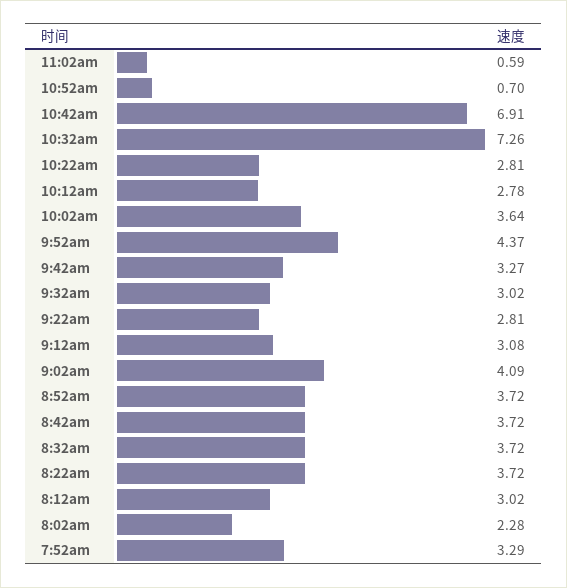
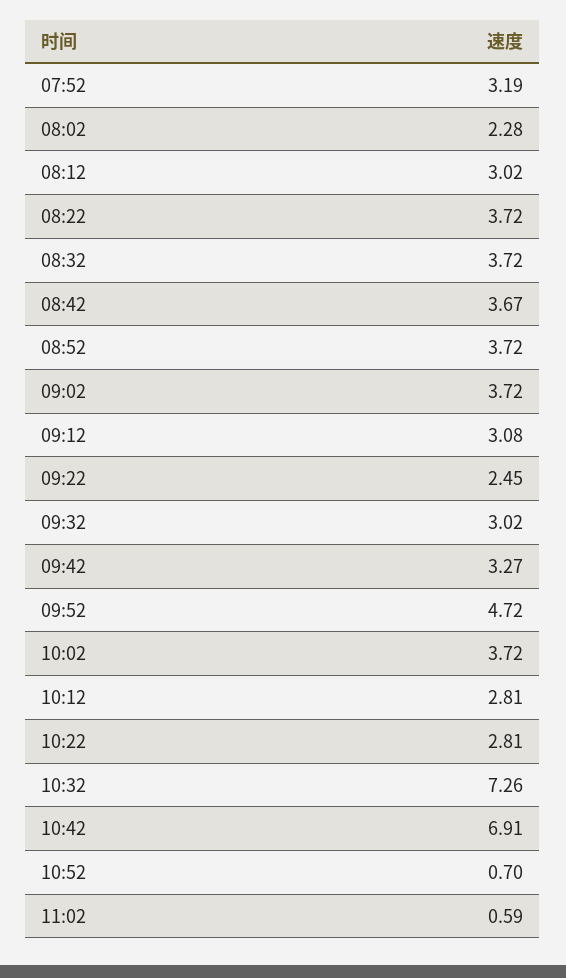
10:12am: 2.78 -> 2.81
10:02am: 3.64 -> 3.72
9:52am: 4.37 -> 4.72
9:22am: 2.81 -> 2.45
9:02am: 4.09 -> 3.72
8:42am: 3.72 -> 3.67
7:52am: 3.29 -> 3.19

